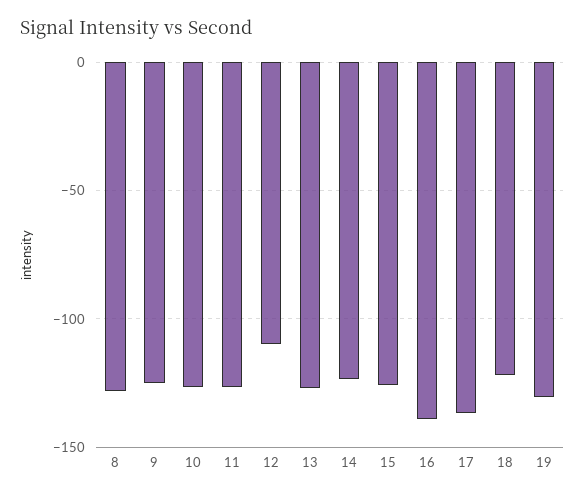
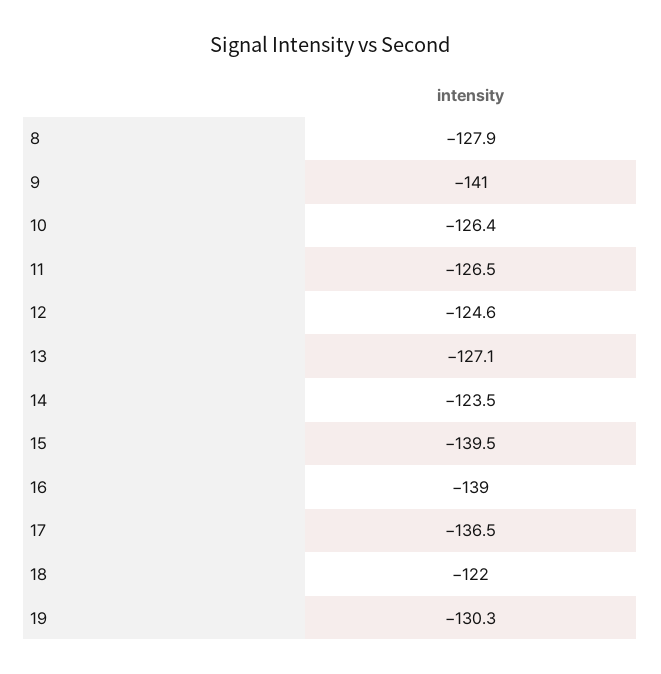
9: -125 -> -141
12: -110 -> -124.6
15: -125 -> -139.5

